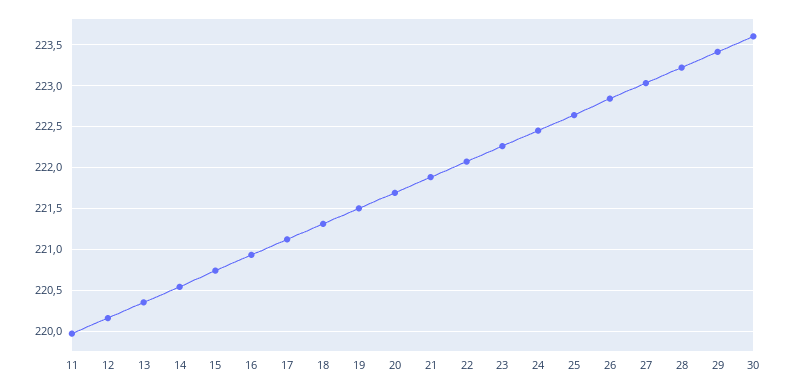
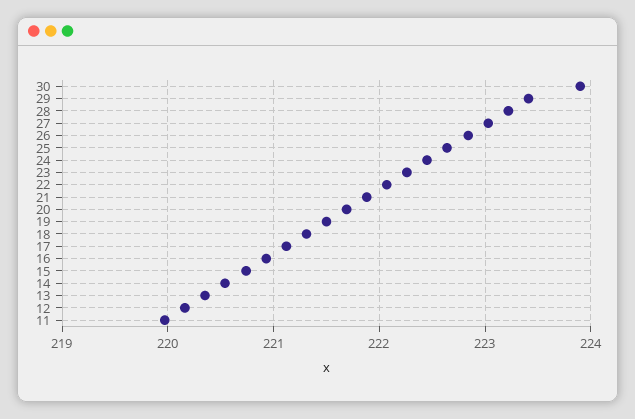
30: 223.6 -> 223.9

